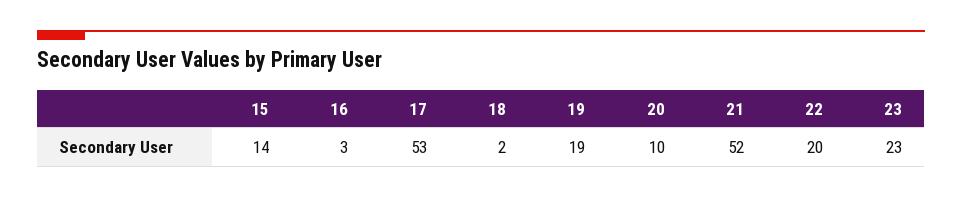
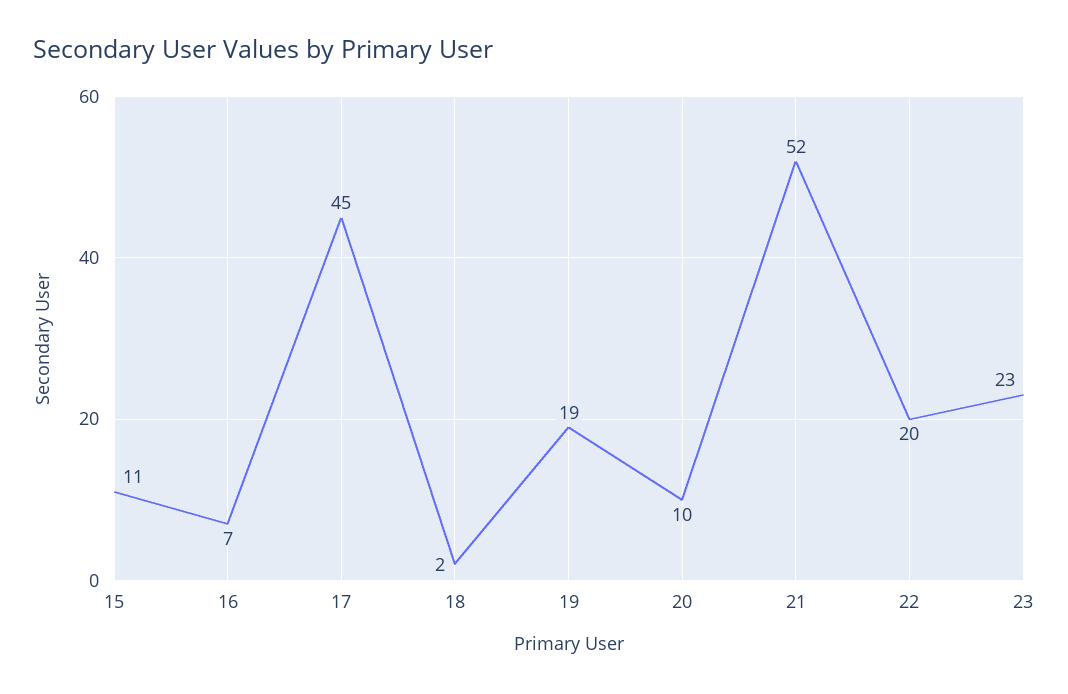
15: 14 -> 11
16: 3 -> 7
17: 53 -> 45

